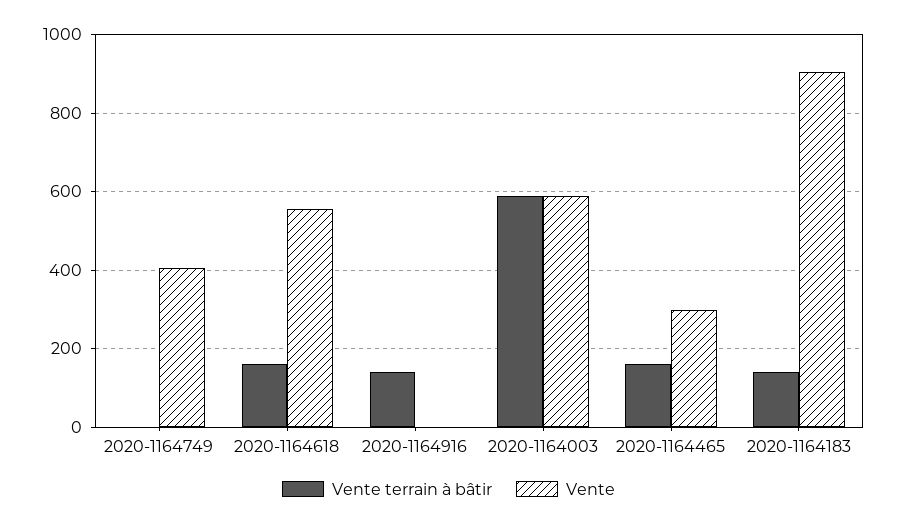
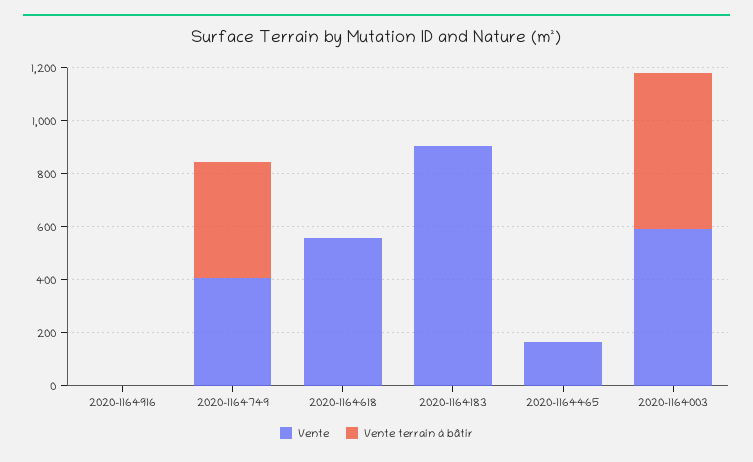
Vente terrain à bâtir, 2020-1164749: 0 -> 450
Vente terrain à bâtir, 2020-1164618: 160 -> 0
Vente terrain à bâtir, 2020-1164916: 140 -> 0
Vente terrain à bâtir, 2020-1164465: 160 -> 0
Vente, 2020-1164465: 300 -> 150
Vente terrain à bâtir, 2020-1164183: 140 -> 0

